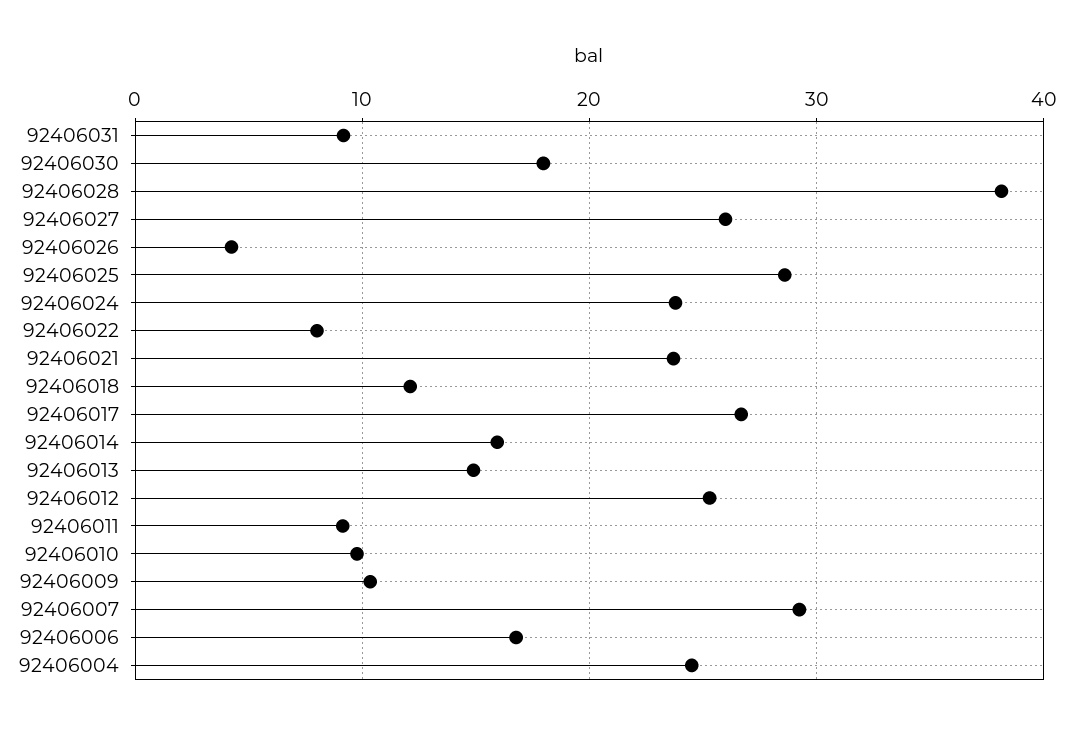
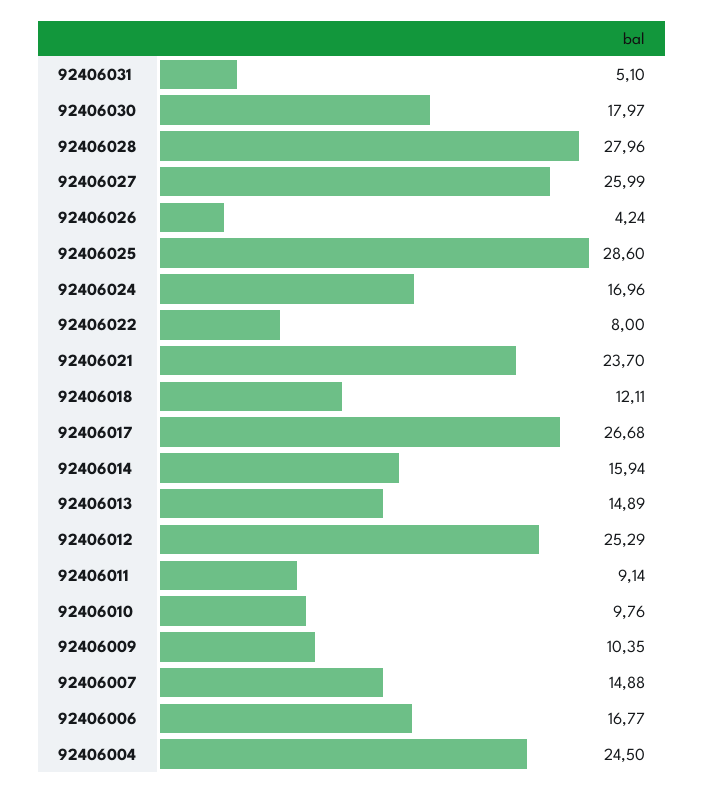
92406031: 9 -> 5.1
92406028: 38 -> 27.96
92406024: 24 -> 16.96
92406007: 29 -> 14.88

